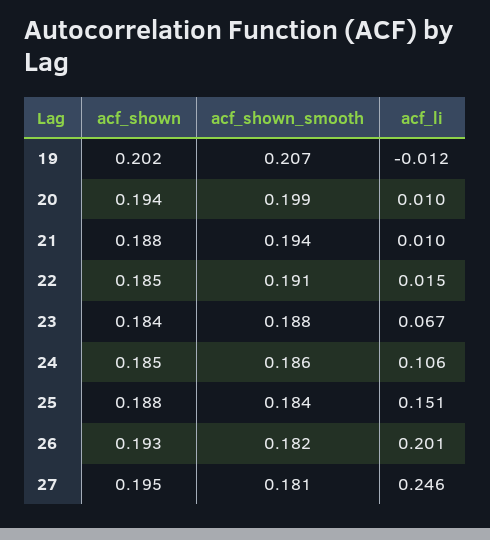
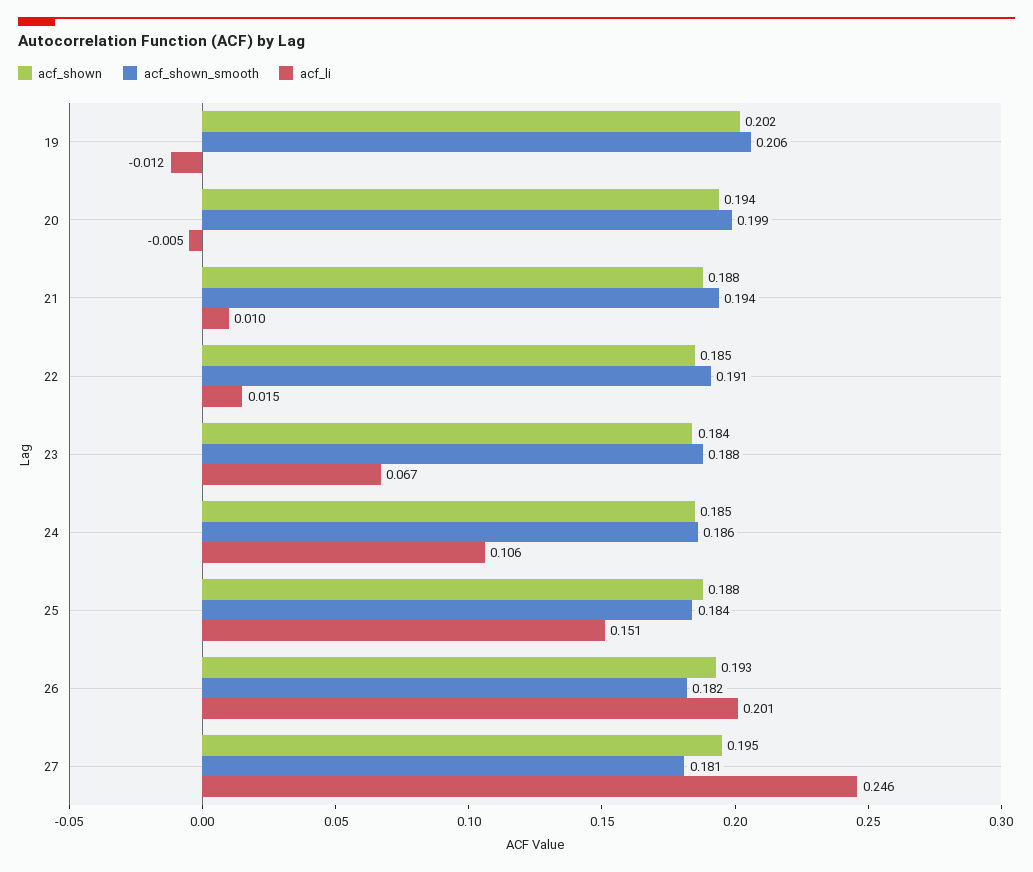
acf_shown_smooth, 19: 0.207 -> 0.206
acf_li, 20: 0.01 -> -0.005

